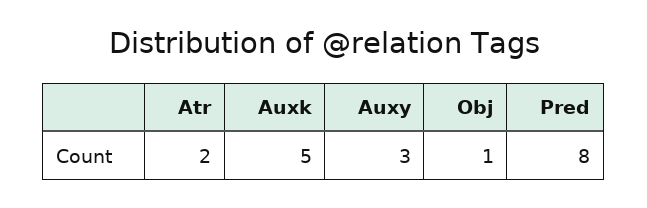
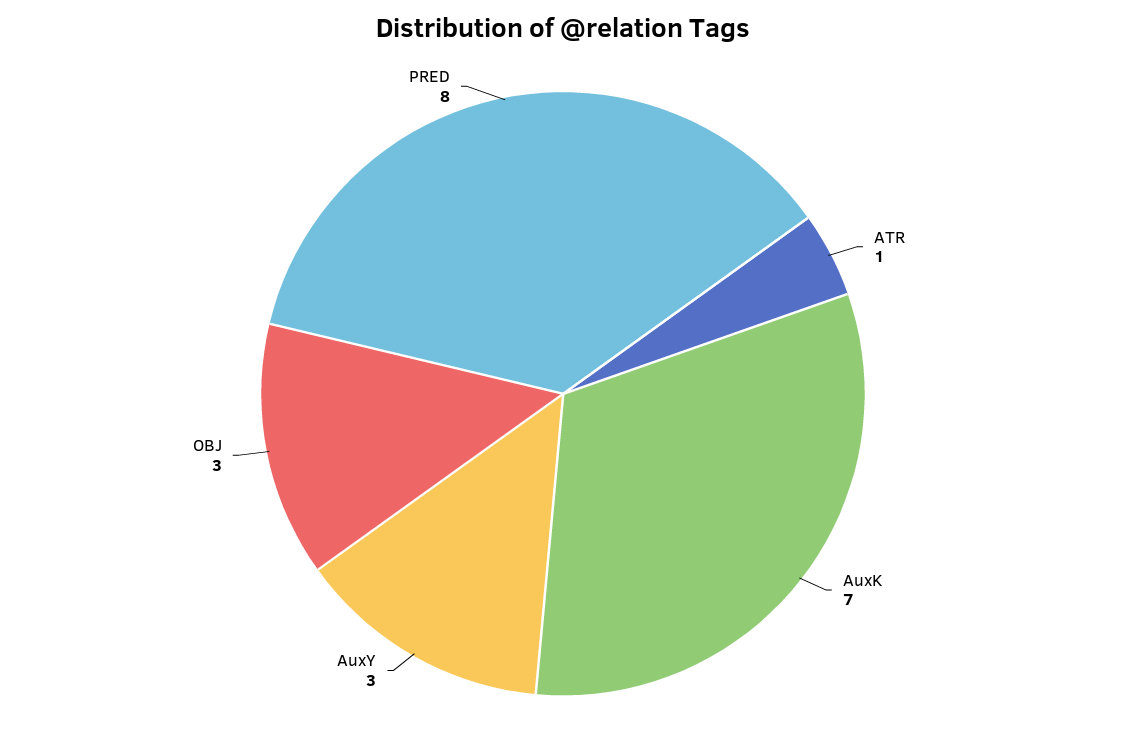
Atr: 2 -> 1
Auxk: 5 -> 7
Obj: 1 -> 3

